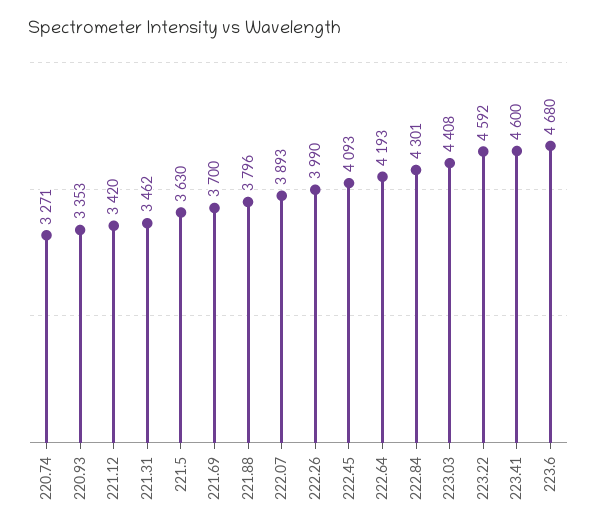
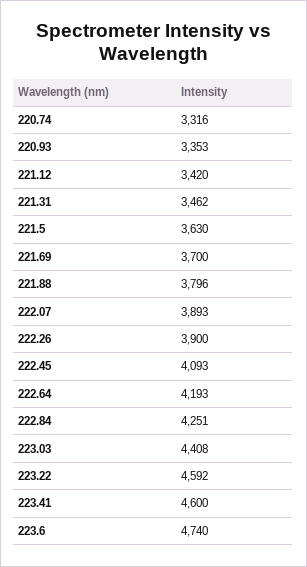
220.74: 3271 -> 3316
222.26: 3990 -> 3900
222.84: 4301 -> 4251
223.6: 4680 -> 4740

